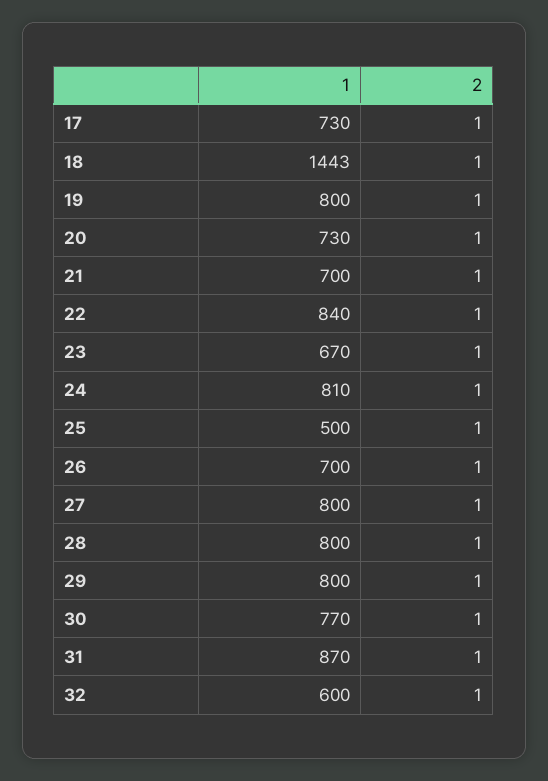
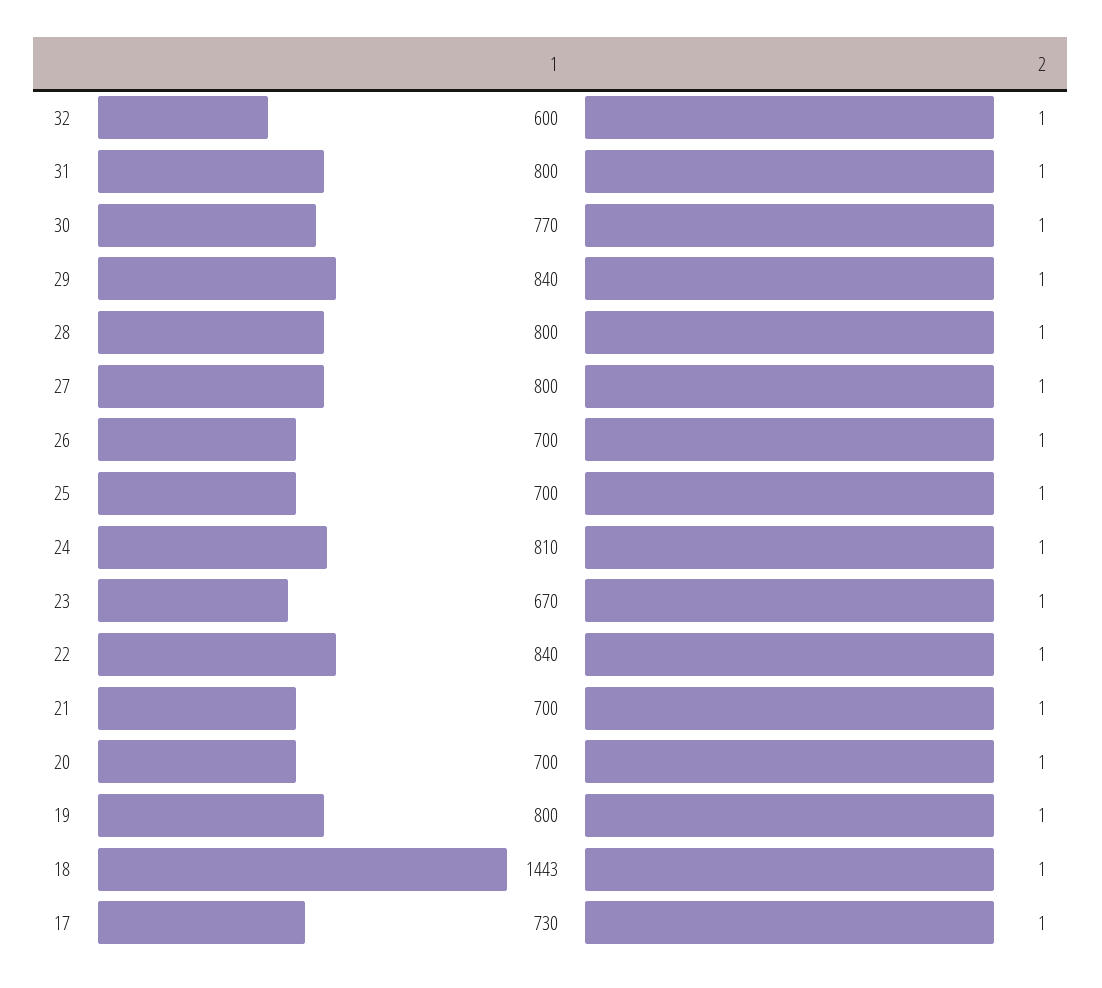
1, 20: 730 -> 700
1, 25: 500 -> 700
1, 29: 800 -> 840
1, 31: 870 -> 800

